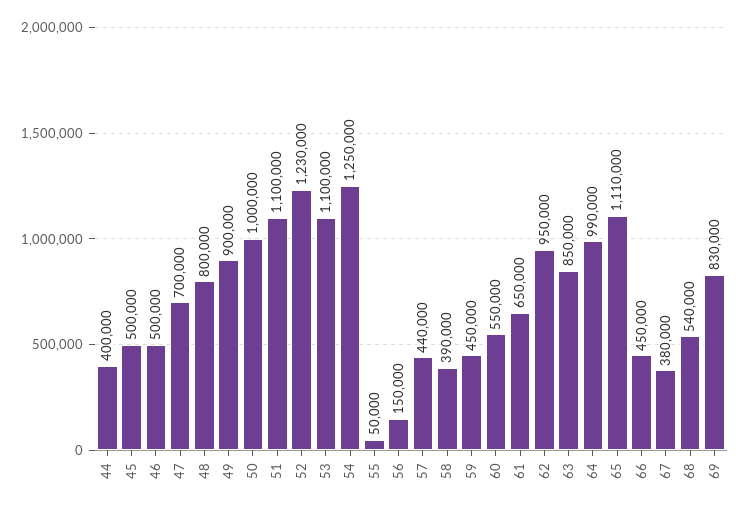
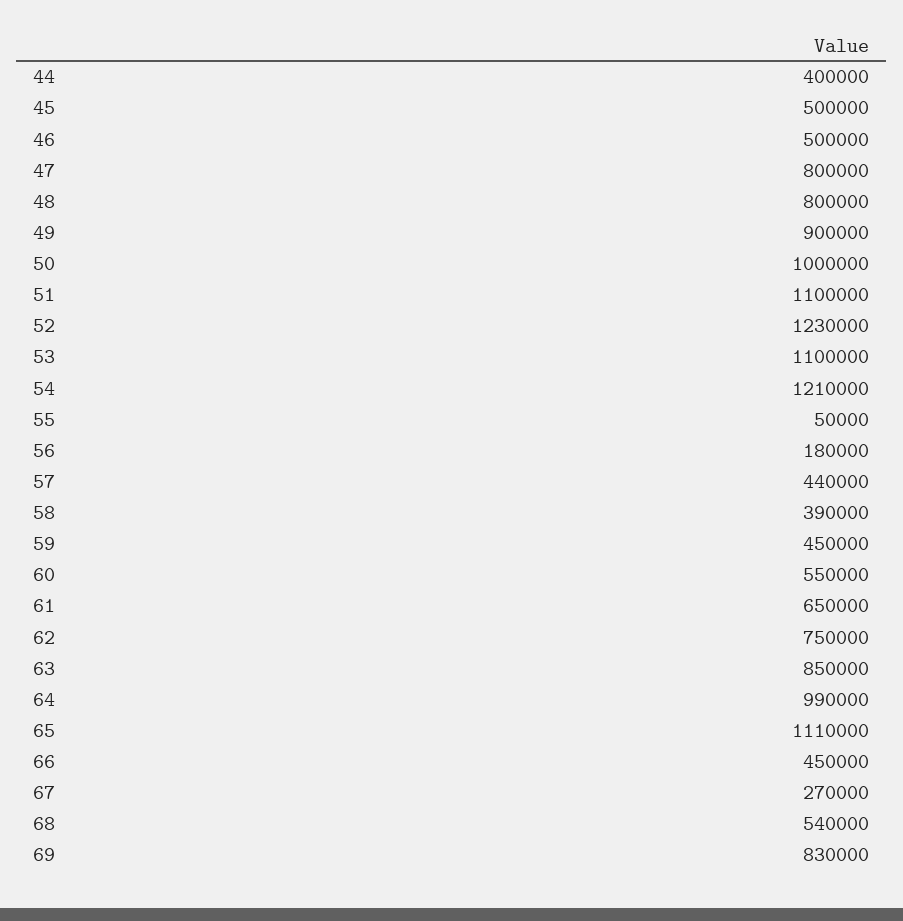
47: 700000 -> 800000
54: 1250000 -> 1210000
56: 150000 -> 180000
62: 950000 -> 750000
67: 380000 -> 270000

